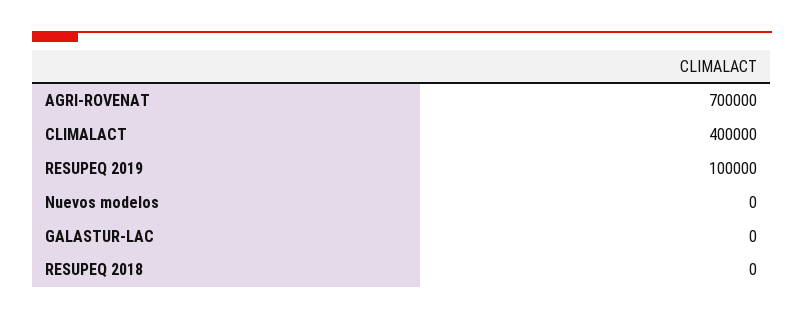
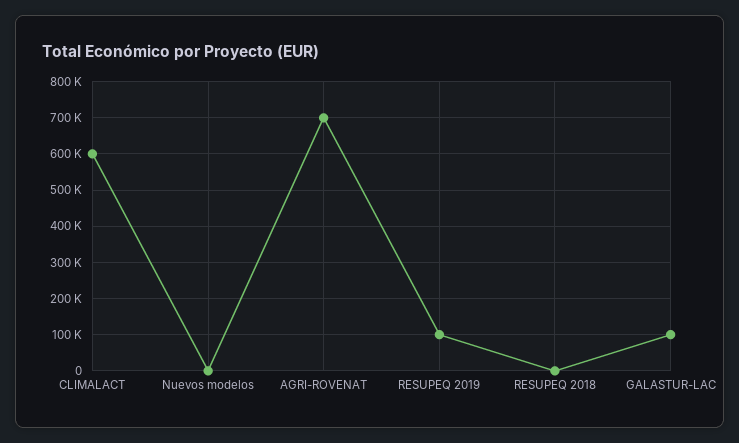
CLIMALACT: 400000 -> 600000
GALASTUR-LAC: 0 -> 100000

